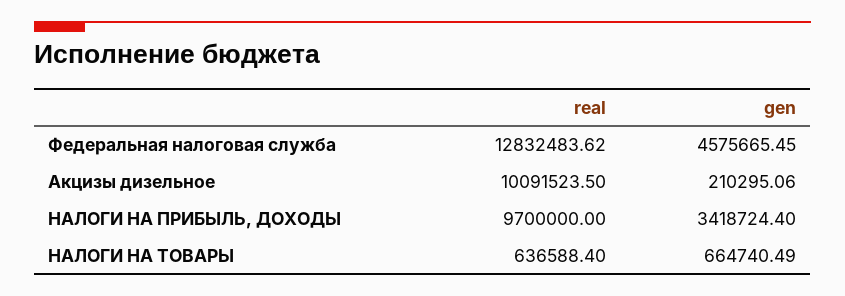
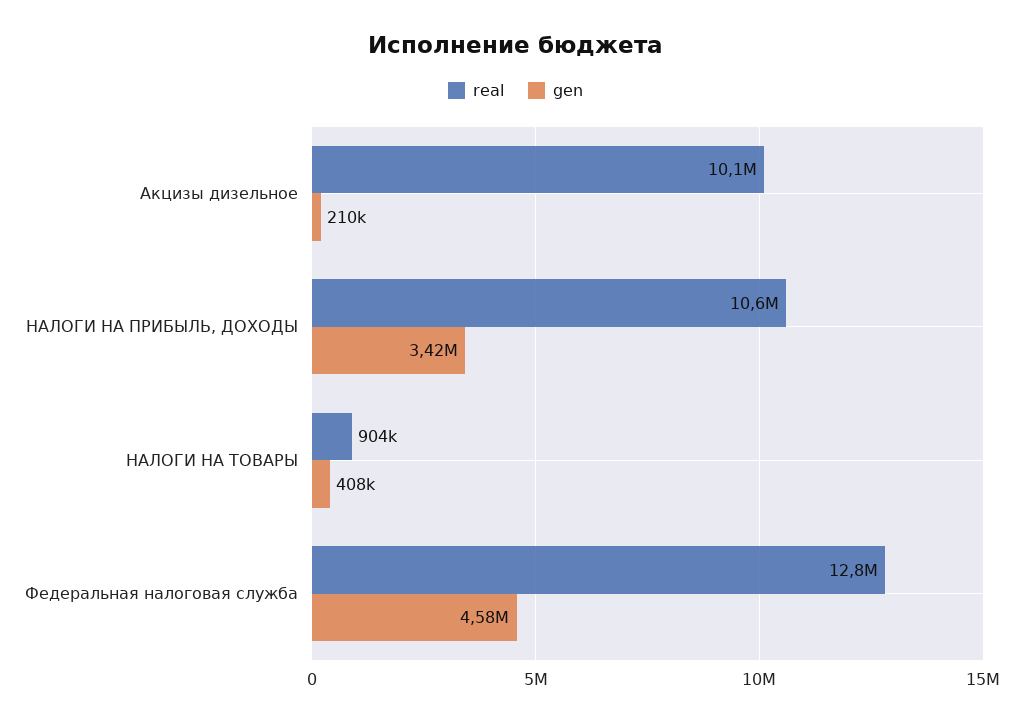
real, НАЛОГИ НА ПРИБЫЛЬ, ДОХОДЫ: 9700000 -> 10600000
real, НАЛОГИ НА ТОВАРЫ: 636588.4 -> 904000
gen, НАЛОГИ НА ТОВАРЫ: 664740.49 -> 408000

